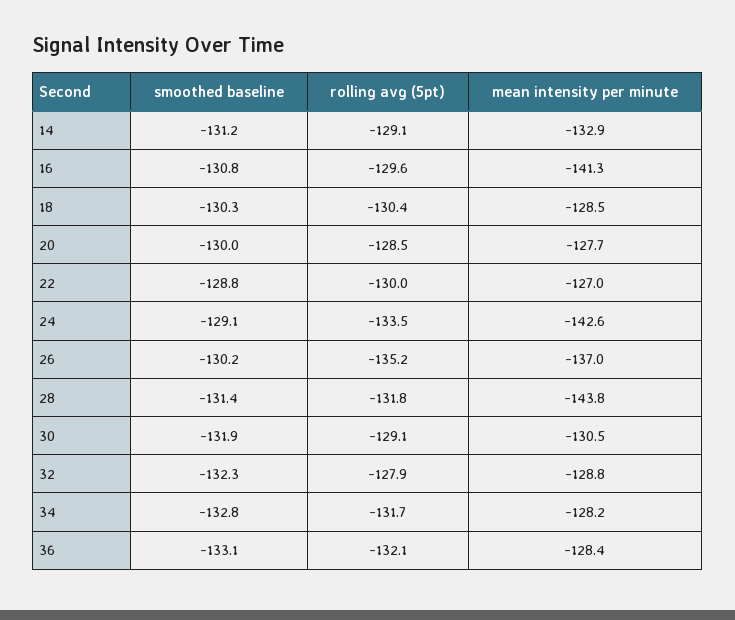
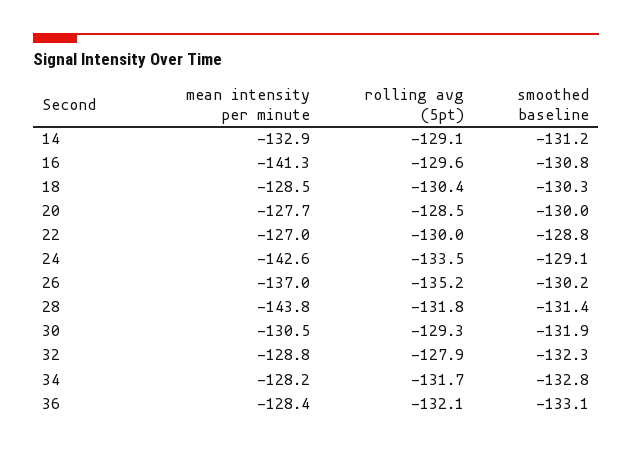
rolling avg (5pt), 30: -129.1 -> -129.3

